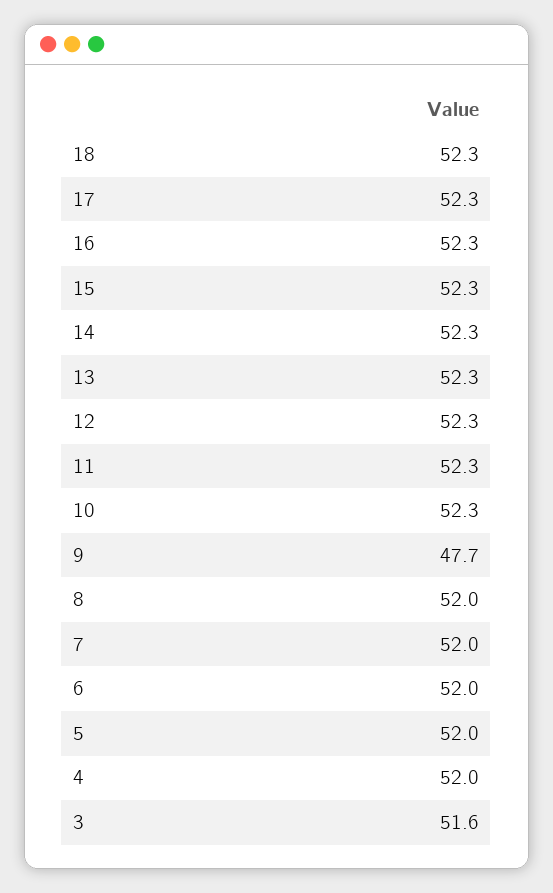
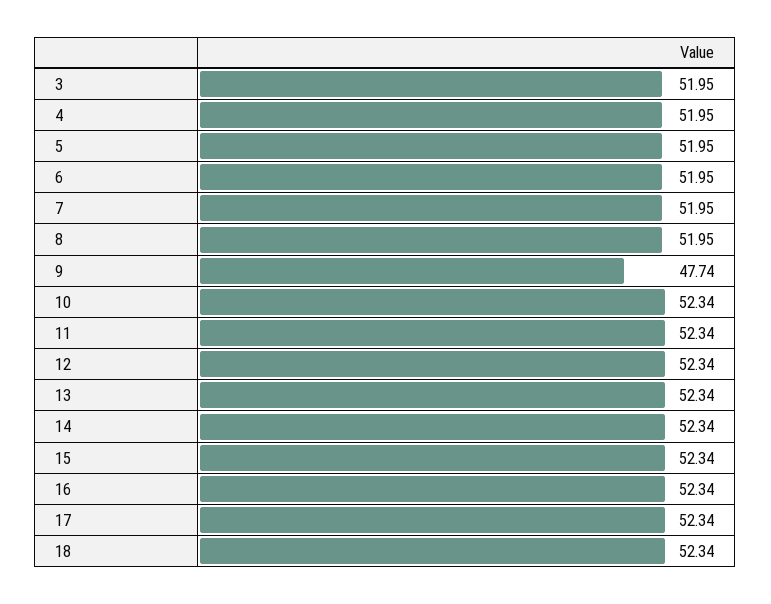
3: 51.6 -> 51.95

